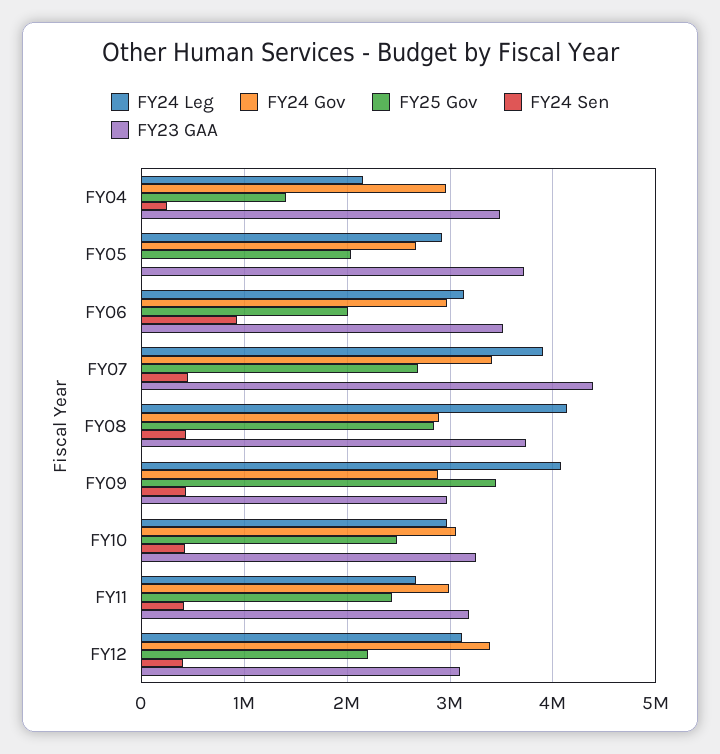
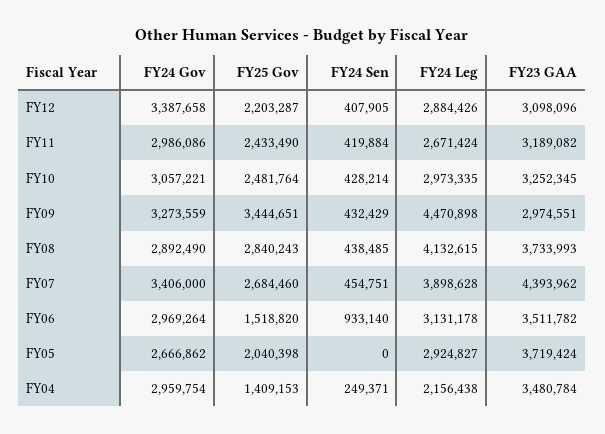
FY25 Gov, FY06: 2000000 -> 1518820
FY24 Leg, FY09: 4100000 -> 4470898
FY24 Gov, FY09: 2900000 -> 3273559
FY24 Leg, FY12: 3100000 -> 2884426

